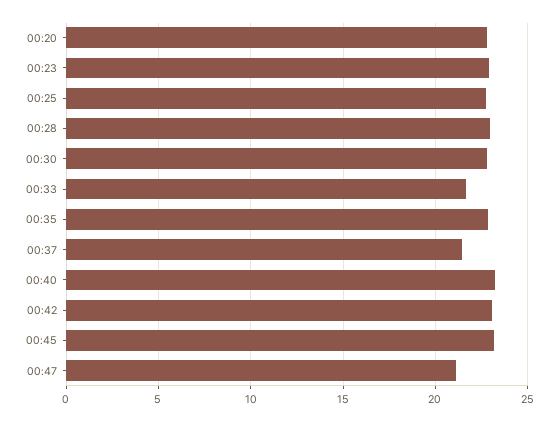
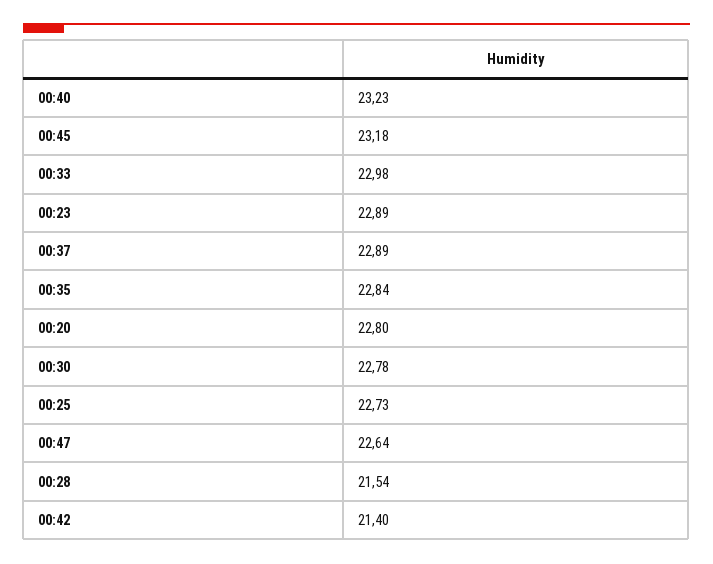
00:28: 23 -> 21.54
00:33: 21.5 -> 22.98
00:37: 21.5 -> 22.89
00:42: 23 -> 21.4
00:47: 21 -> 22.64

